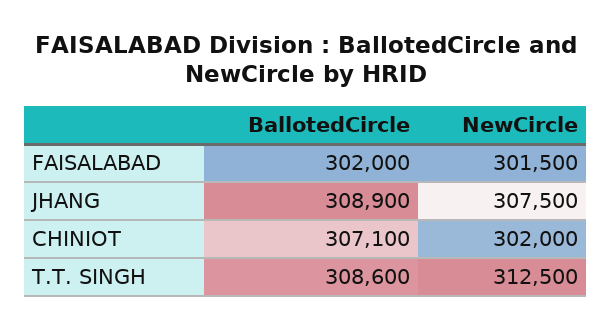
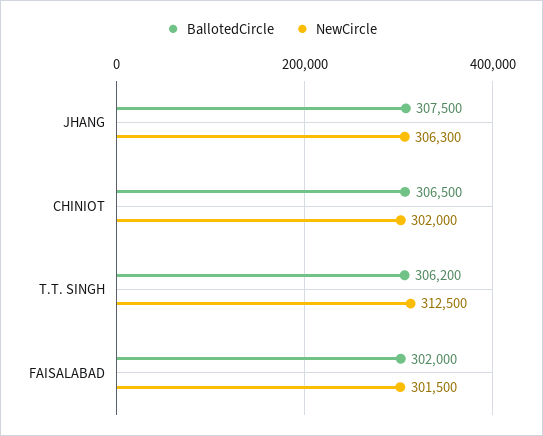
BallotedCircle, JHANG: 308900 -> 307500
NewCircle, JHANG: 307500 -> 306300
BallotedCircle, CHINIOT: 307100 -> 306500
BallotedCircle, T.T. SINGH: 308600 -> 306200

